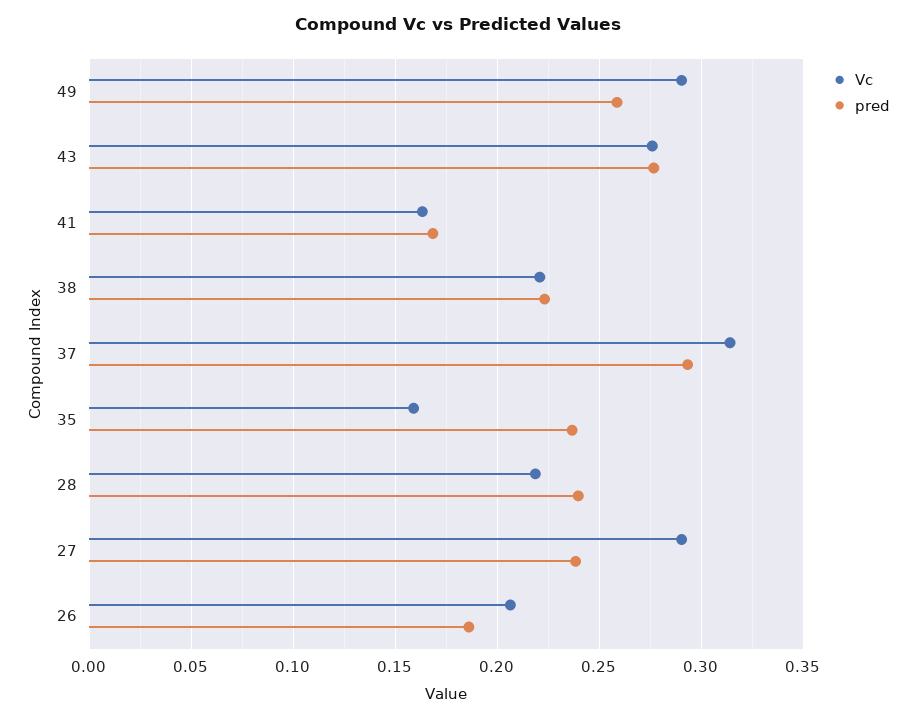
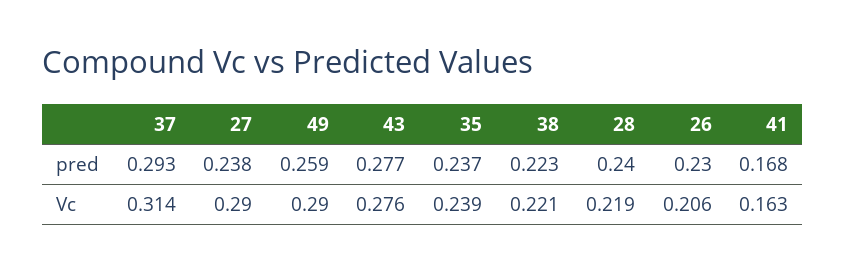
Vc, 35: 0.16 -> 0.239
pred, 26: 0.185 -> 0.23

